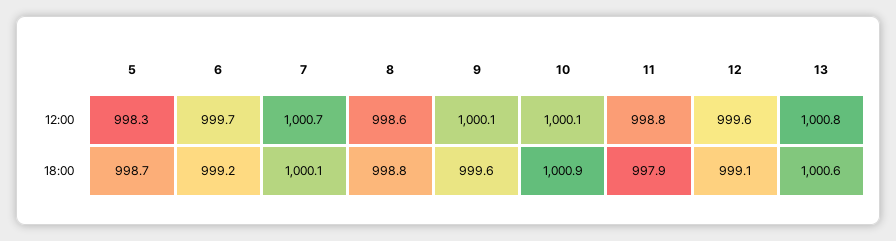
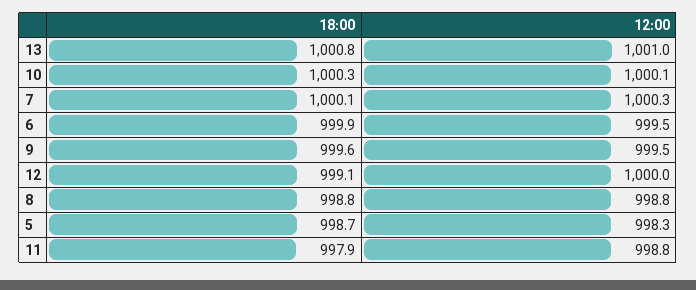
6, 12:00: 999.7 -> 999.5
7, 12:00: 1000.7 -> 1000.3
8, 12:00: 998.6 -> 998.8
9, 12:00: 1000.1 -> 999.5
12, 12:00: 999.6 -> 1000
13, 12:00: 1000.8 -> 1001
6, 18:00: 999.2 -> 999.9
10, 18:00: 1000.9 -> 1000.3
13, 18:00: 1000.6 -> 1000.8

